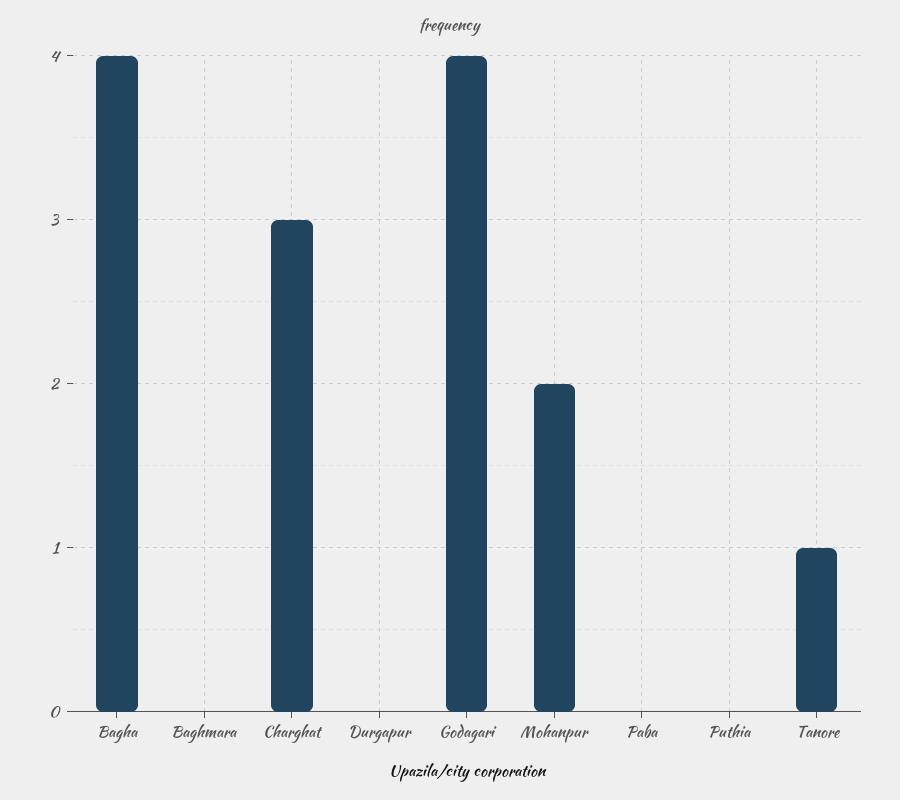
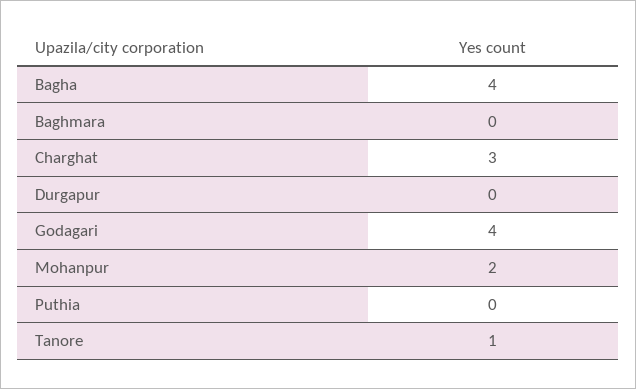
Paba: 0 -> none

